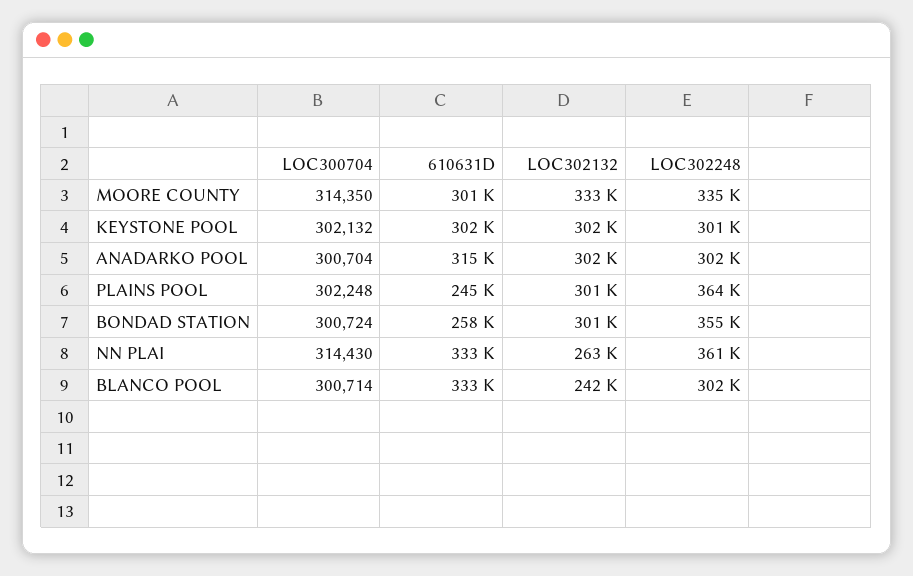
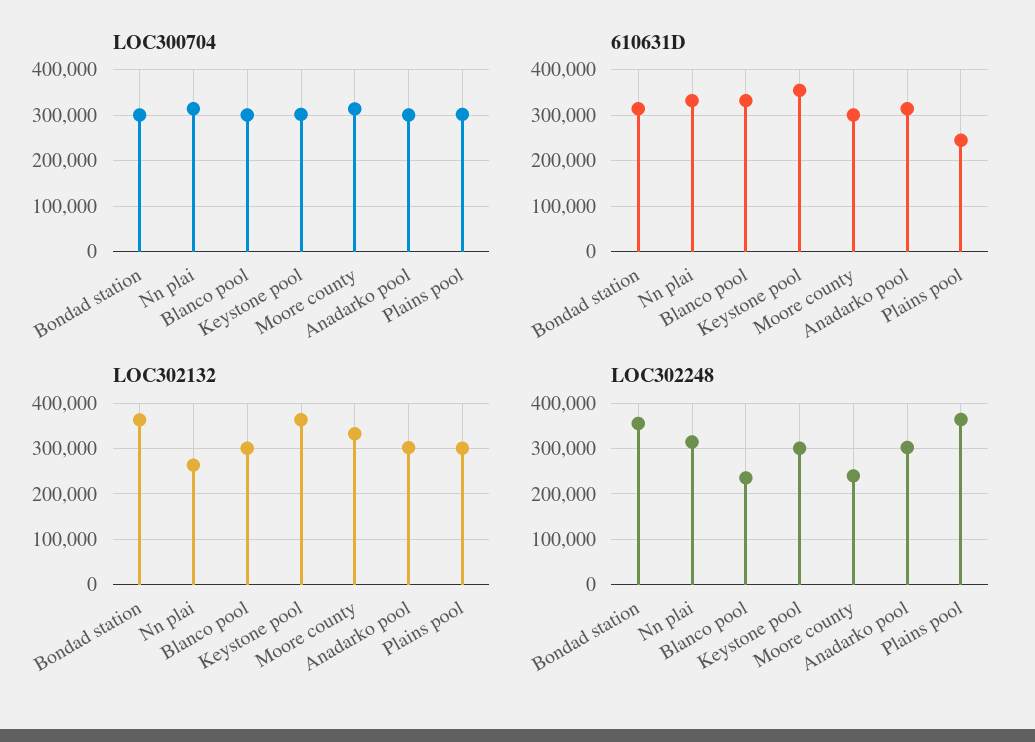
LOC302248, MOORE COUNTY: 335000 -> 240000
610631D, KEYSTONE POOL: 302000 -> 360000
LOC302132, KEYSTONE POOL: 302000 -> 360000
610631D, BONDAD STATION: 258000 -> 320000
LOC302132, BONDAD STATION: 301000 -> 360000
LOC302248, NN PLAI: 361000 -> 320000
LOC302132, BLANCO POOL: 242000 -> 300000
LOC302248, BLANCO POOL: 302000 -> 240000

